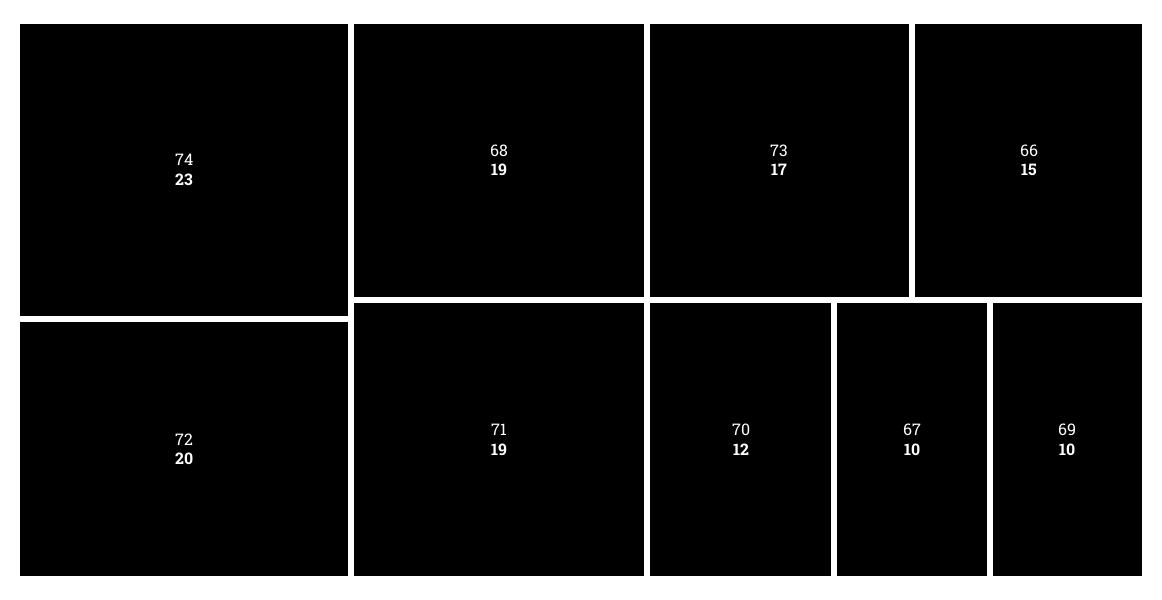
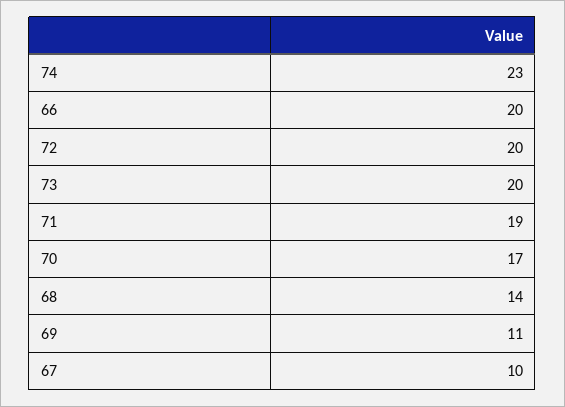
68: 19 -> 14
73: 17 -> 20
66: 15 -> 20
70: 12 -> 17
69: 10 -> 11

